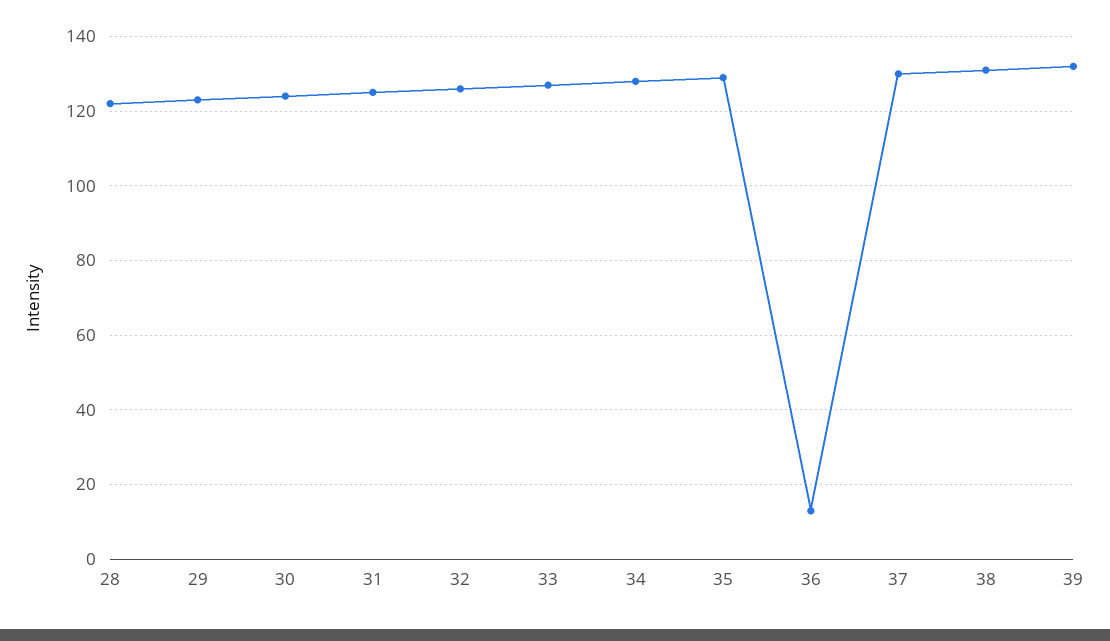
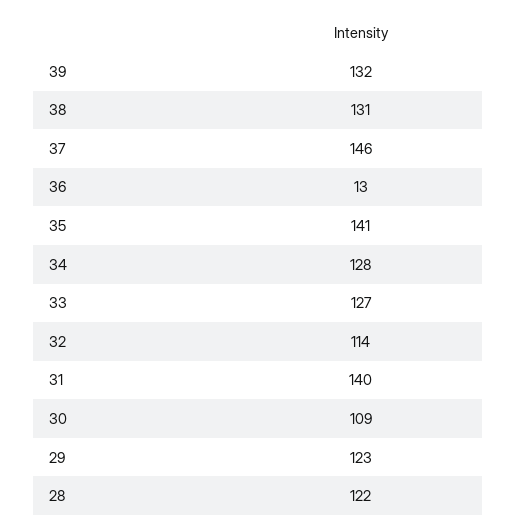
30: 125 -> 109
31: 125 -> 140
32: 125 -> 114
35: 130 -> 141
37: 130 -> 146

